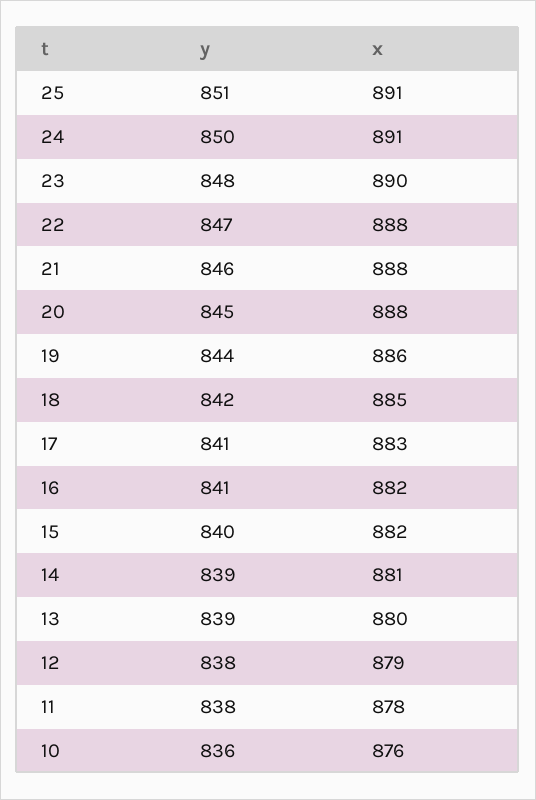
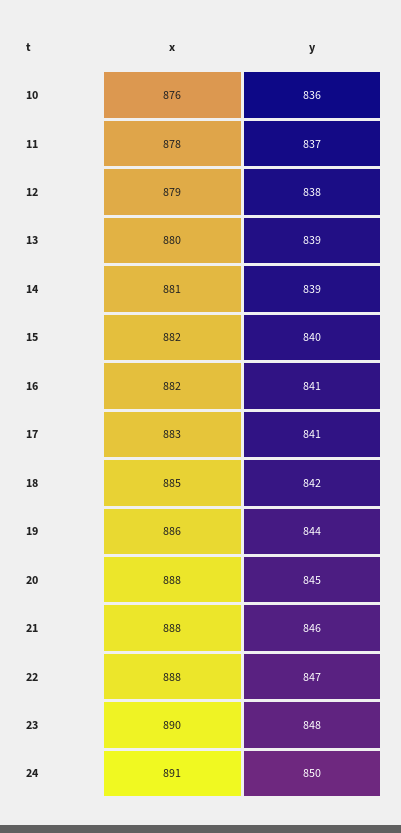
y, 25: 851 -> none
x, 25: 891 -> none
y, 11: 838 -> 837

